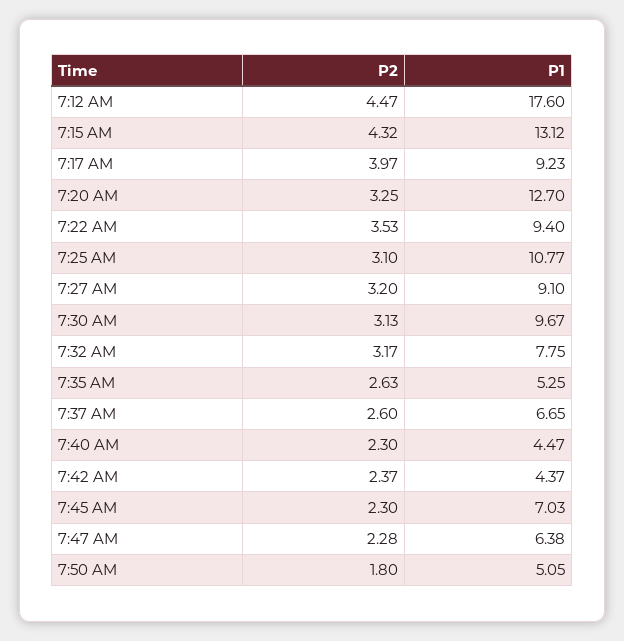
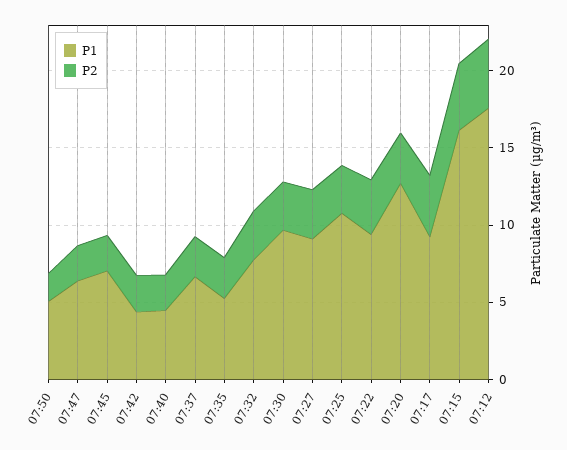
P1, 7:15 AM: 13.12 -> 16

